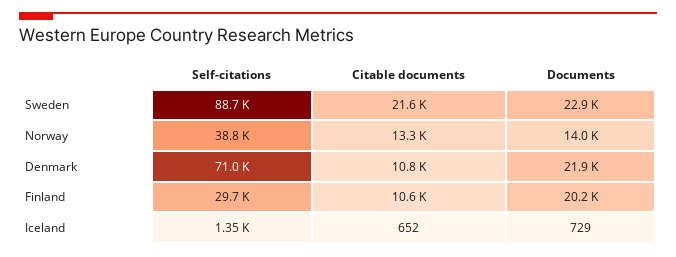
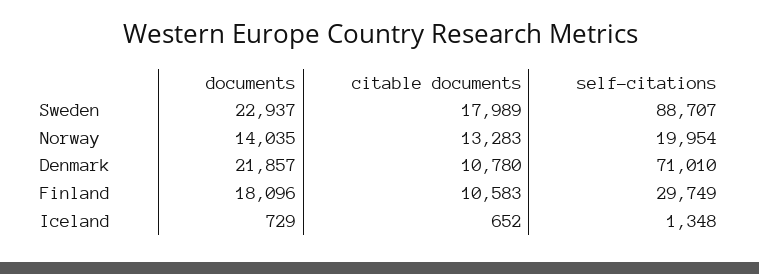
Citable documents, Sweden: 21600 -> 17989
Self-citations, Norway: 38800 -> 19954
Documents, Finland: 20200 -> 18096

